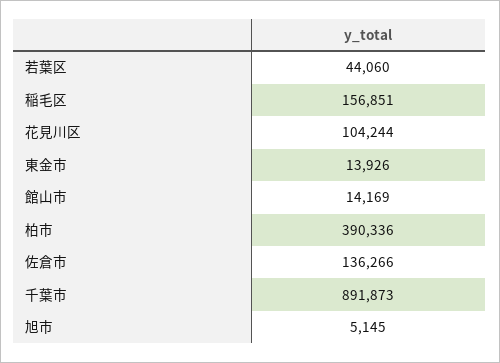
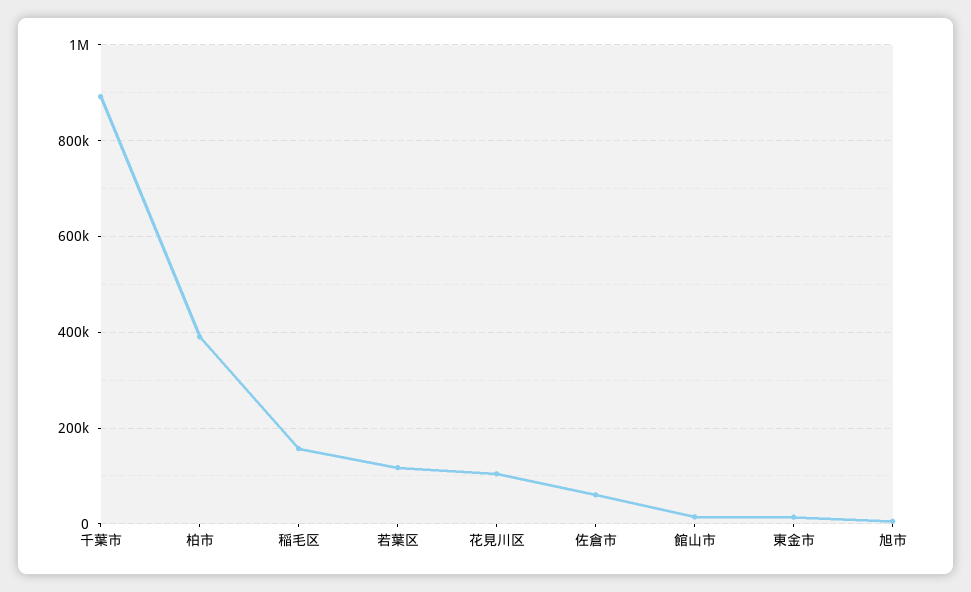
若葉区: 44060 -> 120000
佐倉市: 136266 -> 60000

